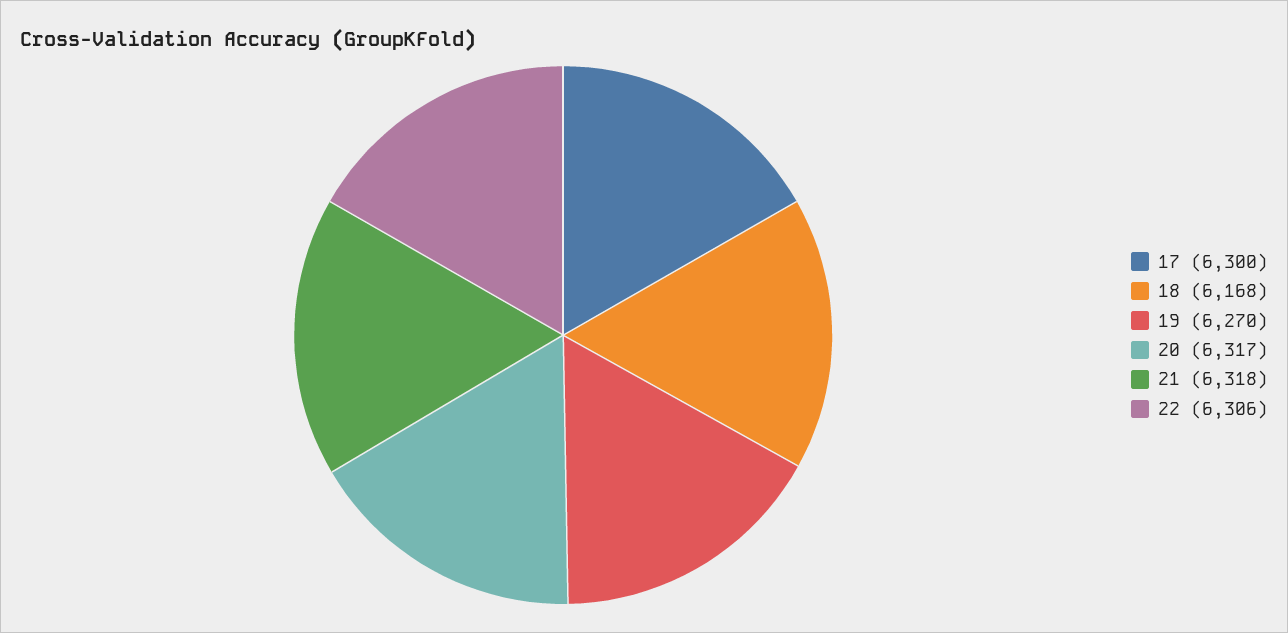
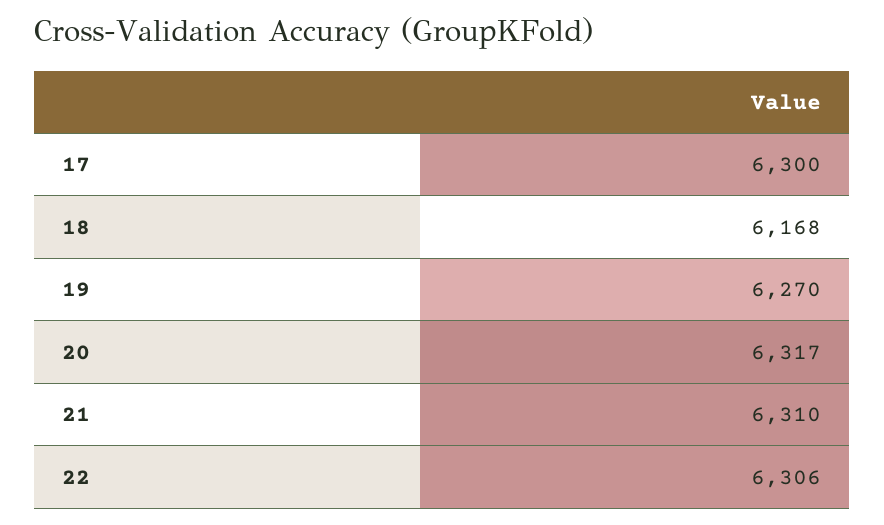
21: 6318 -> 6310

